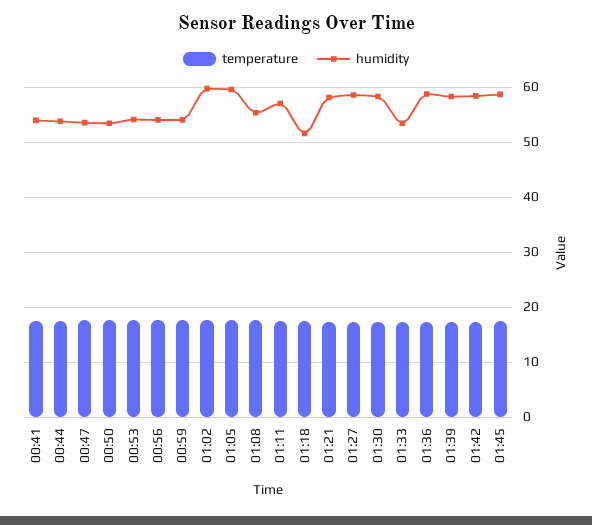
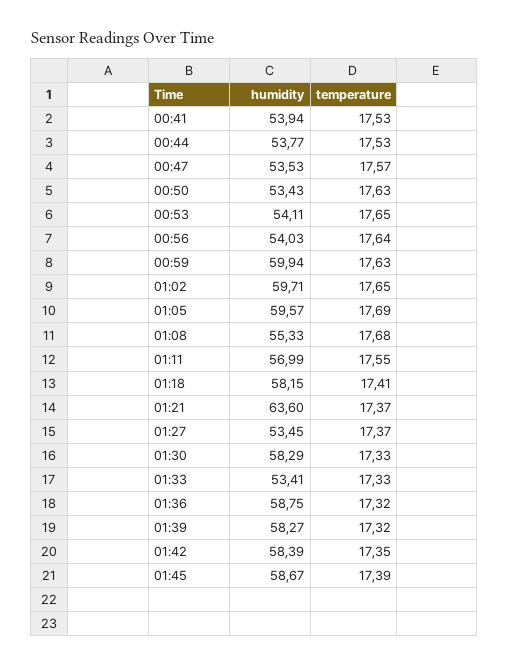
humidity, 00:59: 54 -> 59.94
humidity, 01:18: 52 -> 58.15
humidity, 01:21: 58 -> 63.6
humidity, 01:27: 58 -> 53.45

